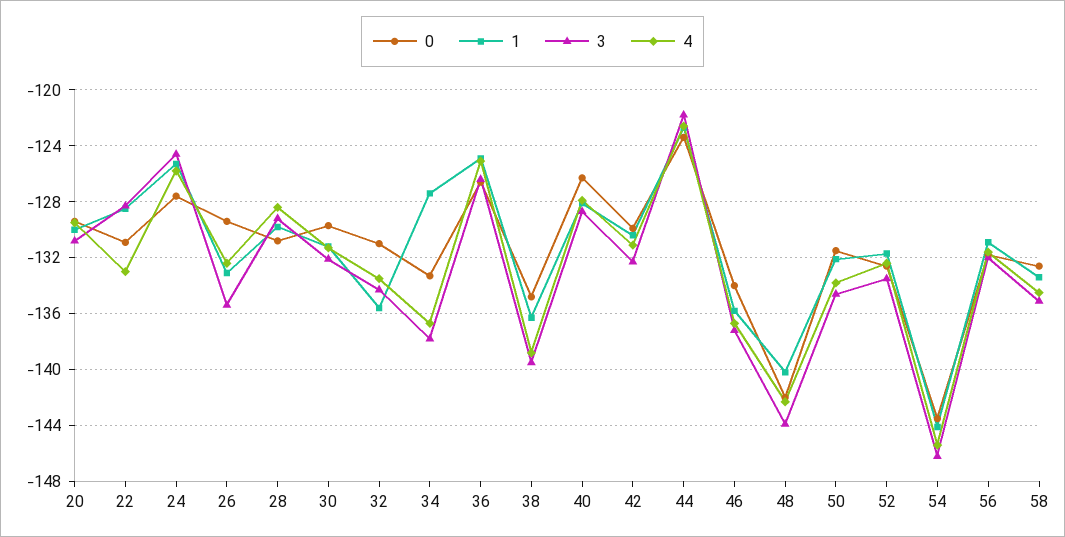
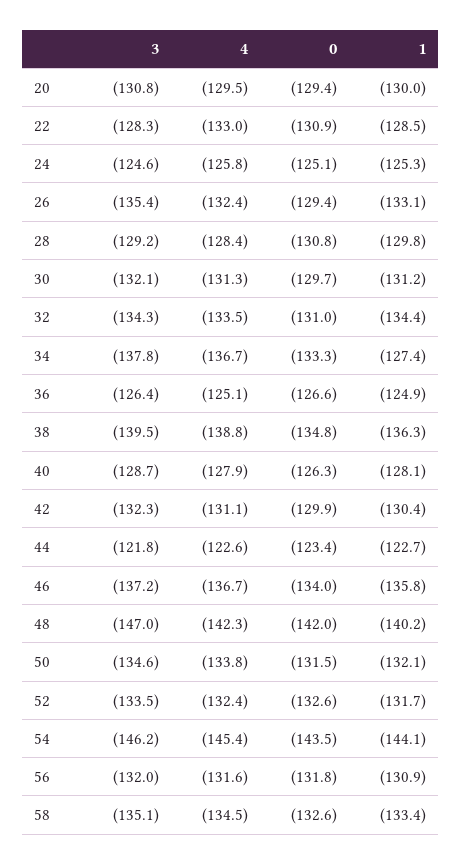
0, 24: -127.5 -> -125.1
1, 32: -135.5 -> -134.4
3, 48: -144 -> -147

